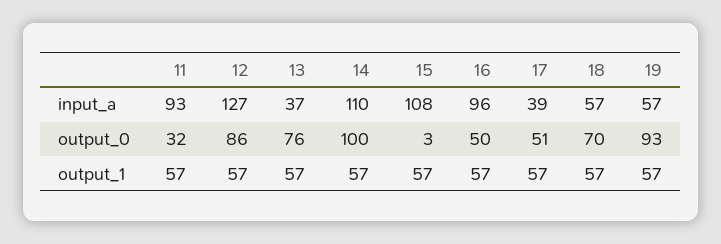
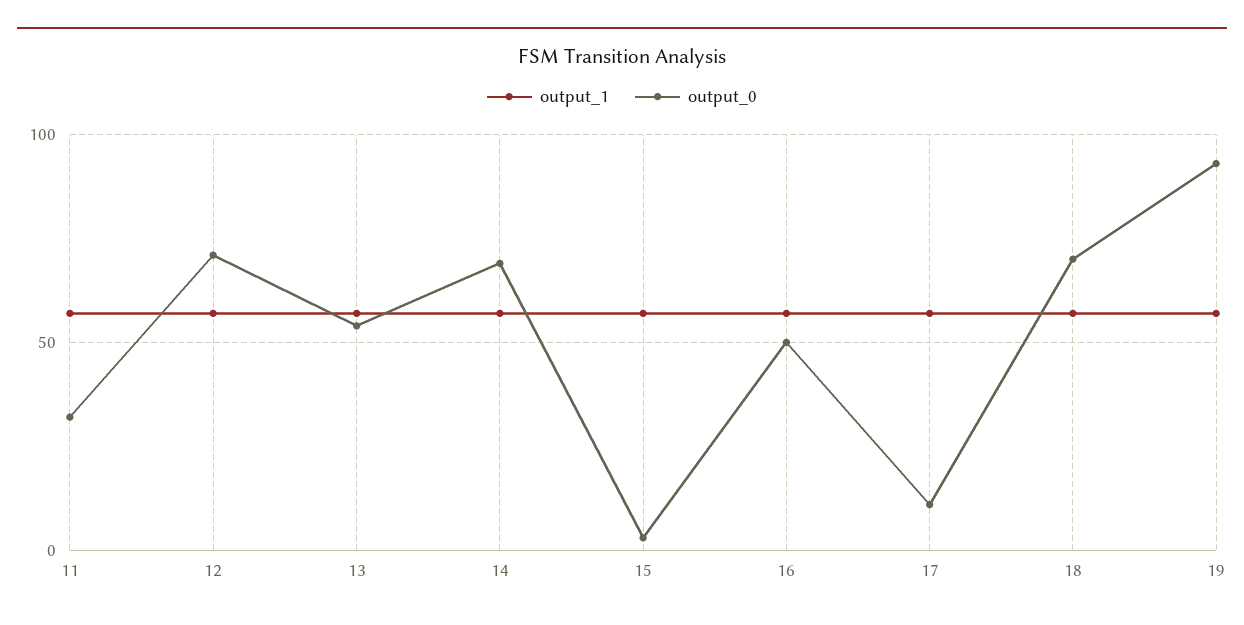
input_a, 11: 93 -> none
input_a, 12: 127 -> none
input_a, 13: 37 -> none
input_a, 14: 110 -> none
input_a, 15: 108 -> none
input_a, 16: 96 -> none
input_a, 17: 39 -> none
input_a, 18: 57 -> none
input_a, 19: 57 -> none
output_0, 12: 86 -> 70
output_0, 13: 76 -> 55
output_0, 14: 100 -> 70
output_0, 17: 51 -> 10

